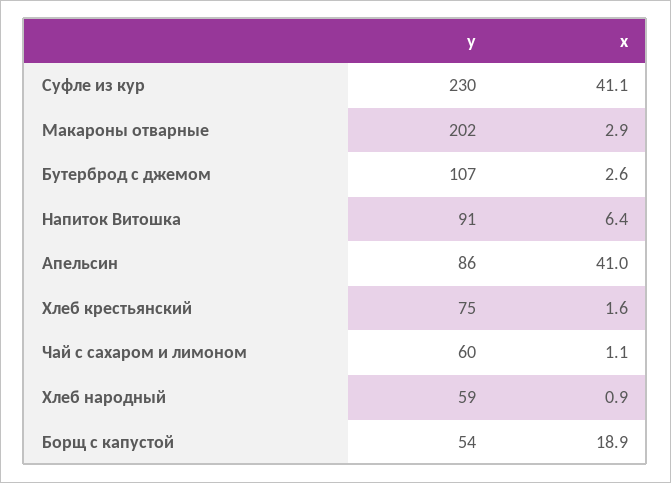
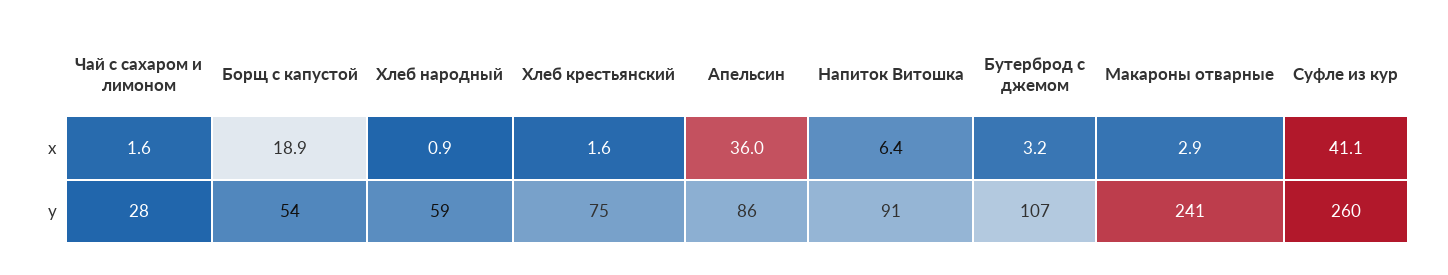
y, Суфле из кур: 230 -> 260
y, Макароны отварные: 202 -> 241
x, Бутерброд с джемом: 2.6 -> 3.2
x, Апельсин: 41 -> 36
y, Чай с сахаром и лимоном: 60 -> 28
x, Чай с сахаром и лимоном: 1.1 -> 1.6

